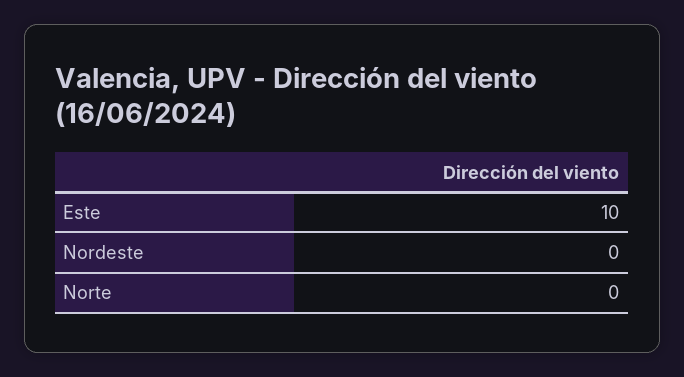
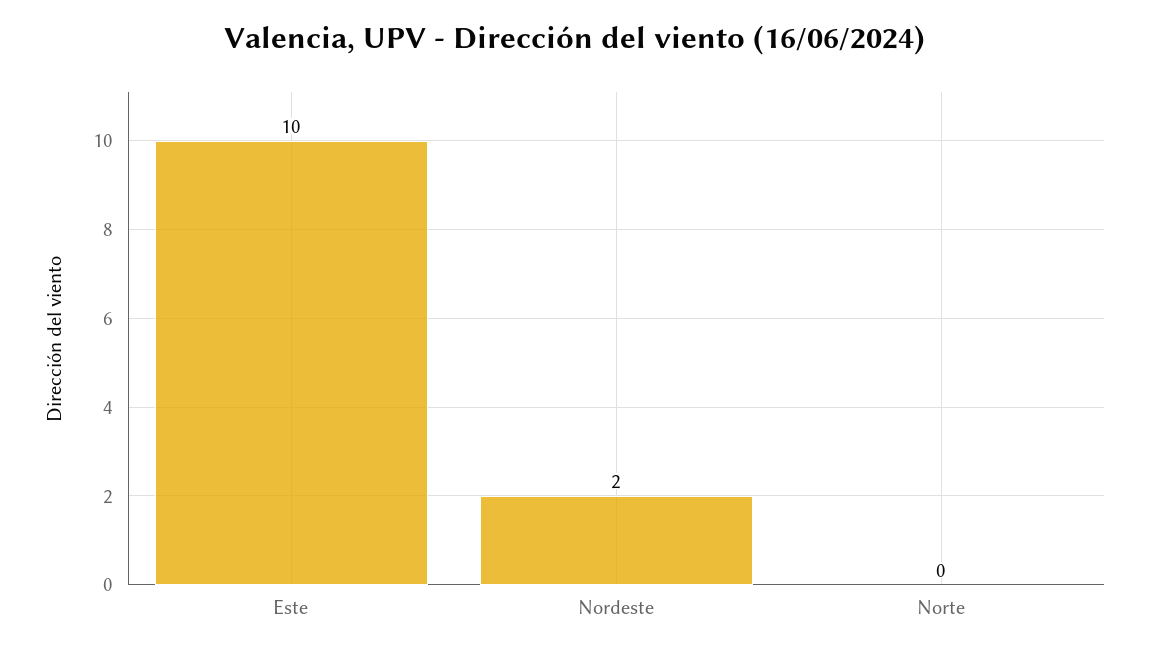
Nordeste: 0 -> 2

